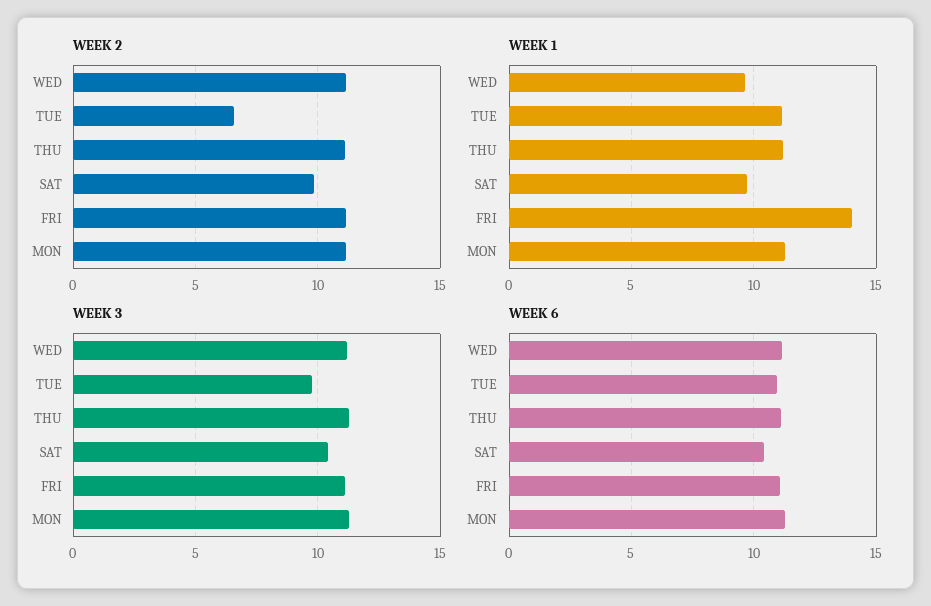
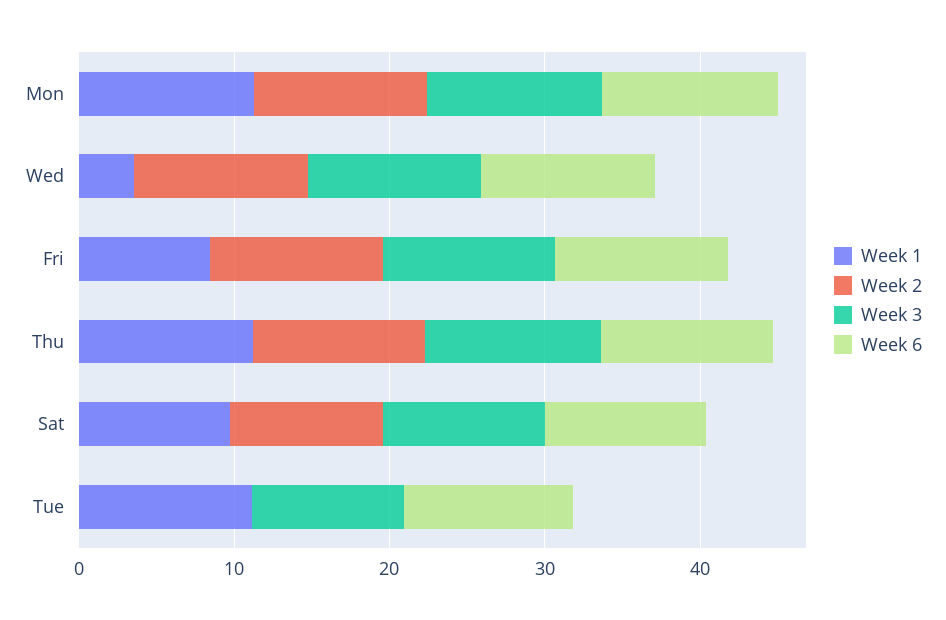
WEEK 2, TUE: 6.5 -> 0
WEEK 1, WED: 9.5 -> 4
WEEK 1, FRI: 14 -> 8

